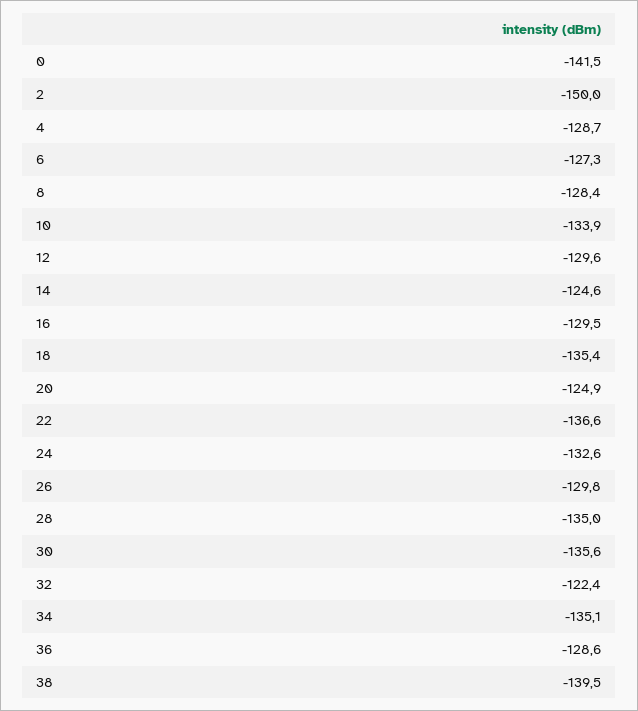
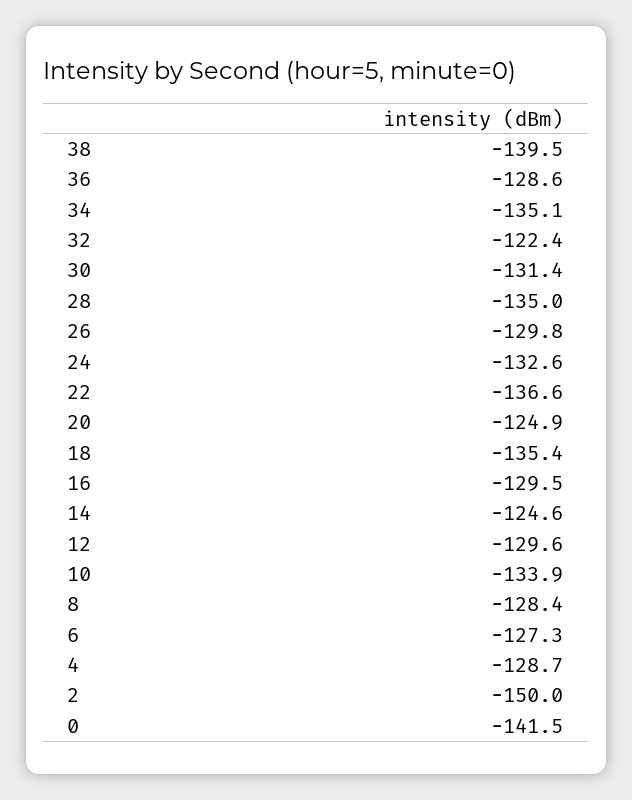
30: -135.6 -> -131.4

